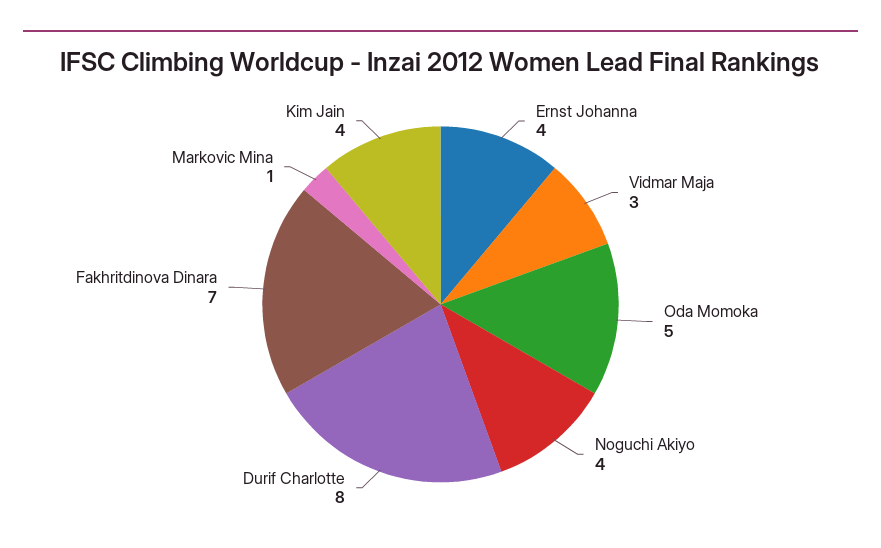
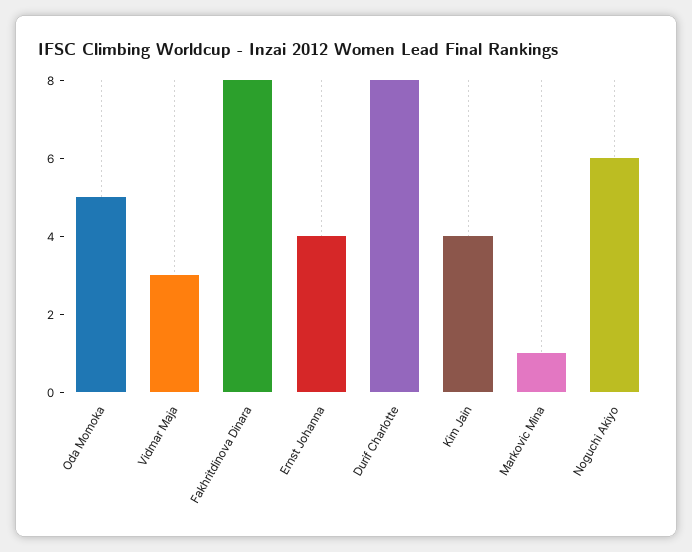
Noguchi Akiyo: 4 -> 6
Fakhritdinova Dinara: 7 -> 8

